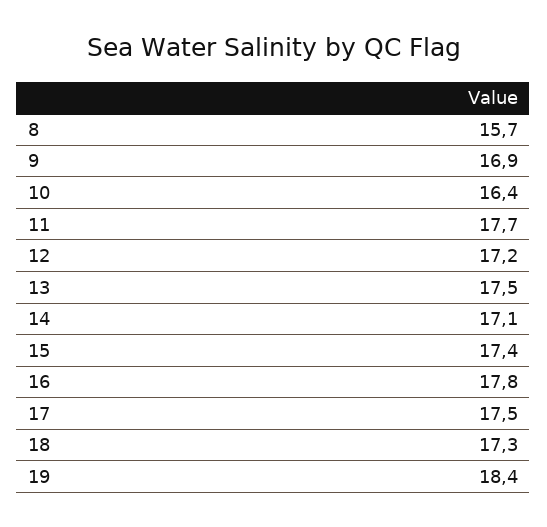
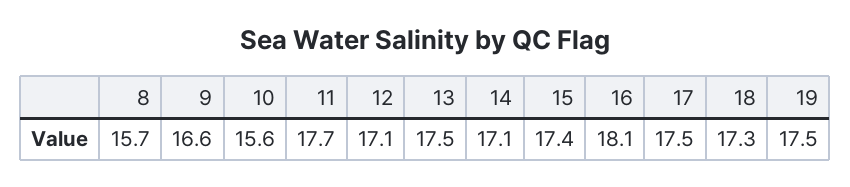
9: 16.9 -> 16.6
10: 16.4 -> 15.6
12: 17.2 -> 17.1
16: 17.8 -> 18.1
19: 18.4 -> 17.5

